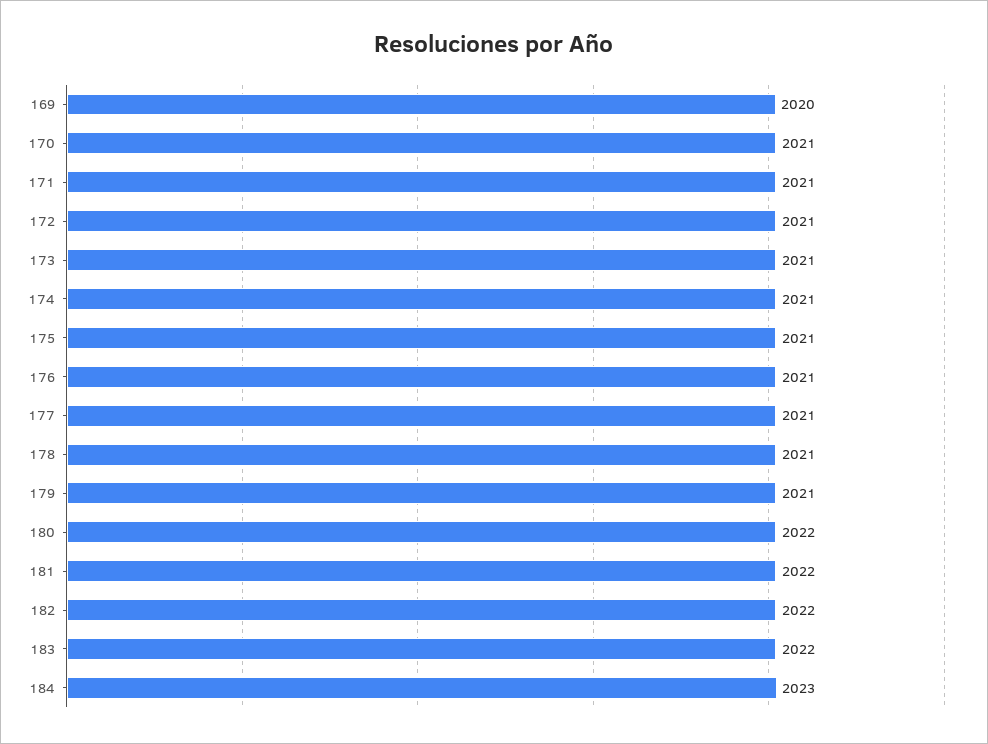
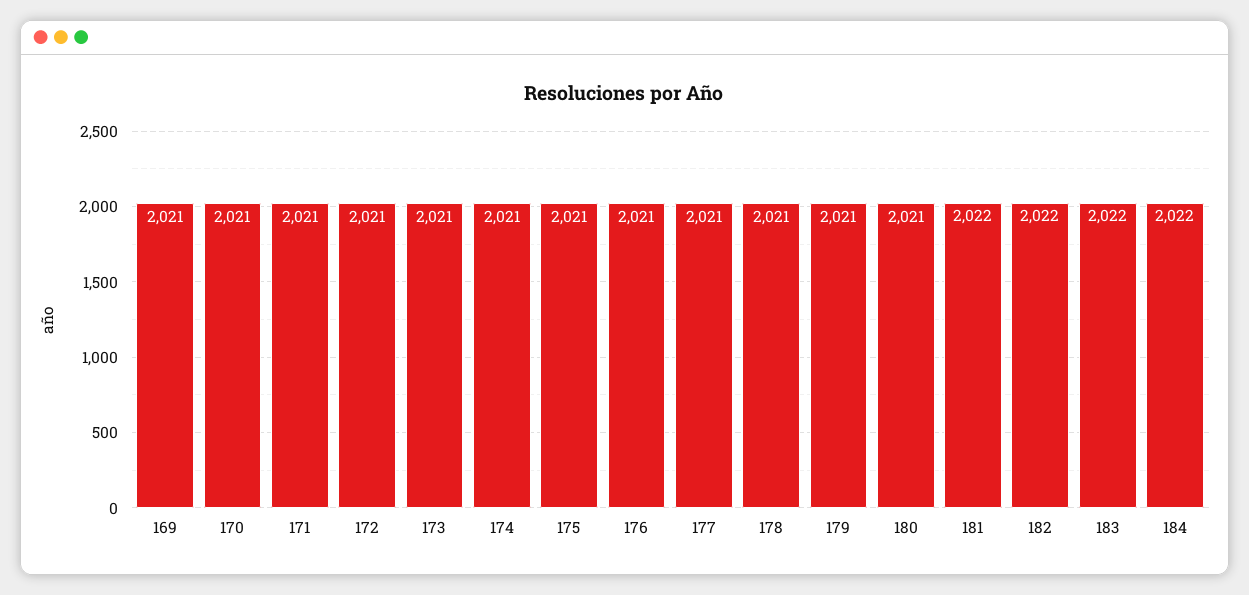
169: 2020 -> 2021
180: 2022 -> 2021
184: 2023 -> 2022

